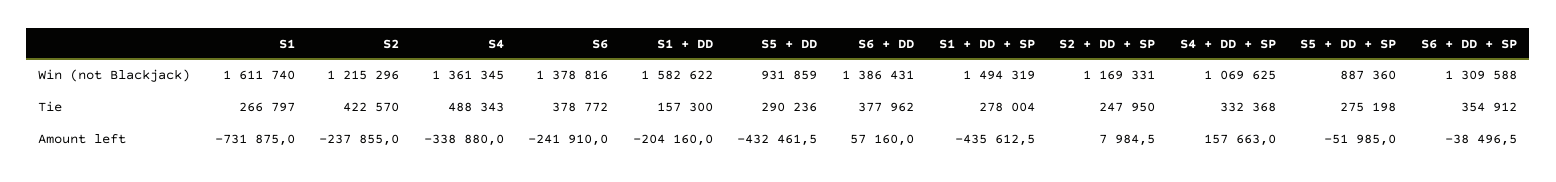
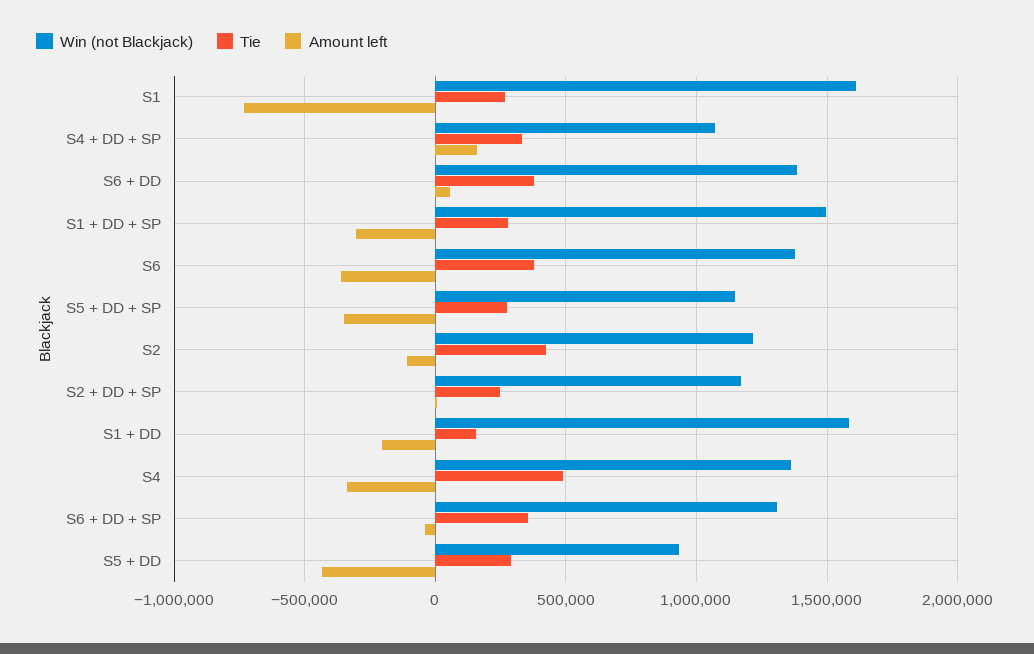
Win (not Blackjack), S5 + DD + SP: 887360 -> 1150000
Amount left, S2: -237855 -> -100000
Amount left, S6: -241910 -> -350000
Amount left, S1 + DD + SP: -435612.5 -> -300000
Amount left, S5 + DD + SP: -51985 -> -350000

